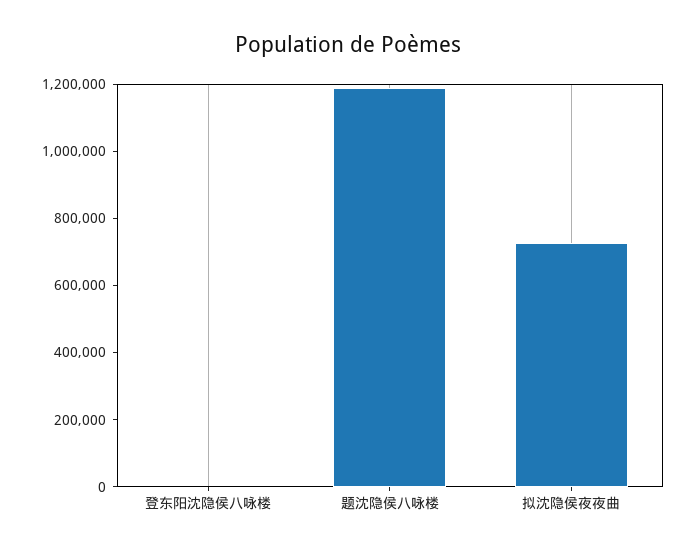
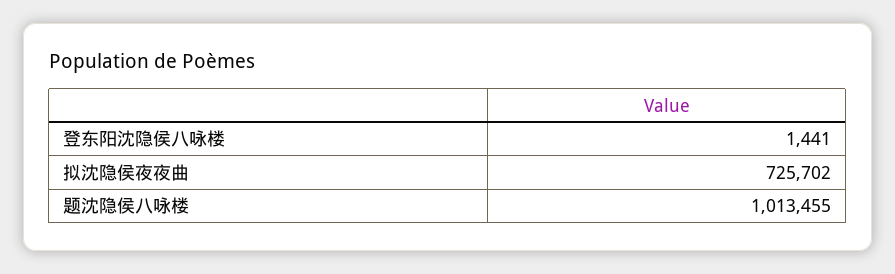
题沈隐侯八咏楼: 1200000 -> 1013455

